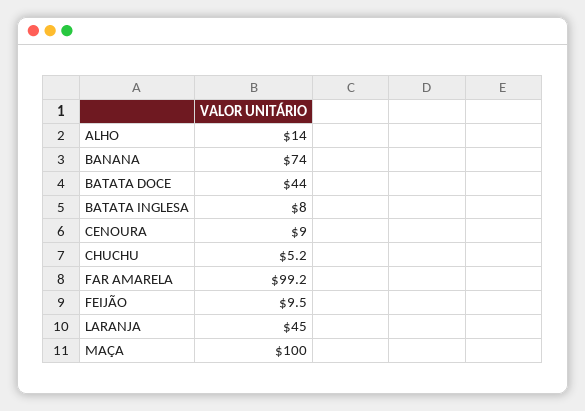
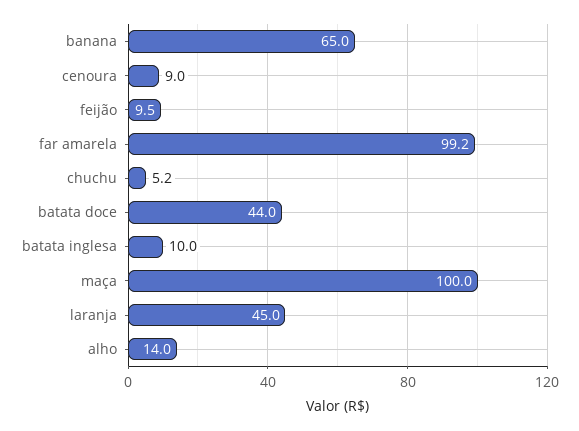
BANANA: 74 -> 65
BATATA INGLESA: 8 -> 10

